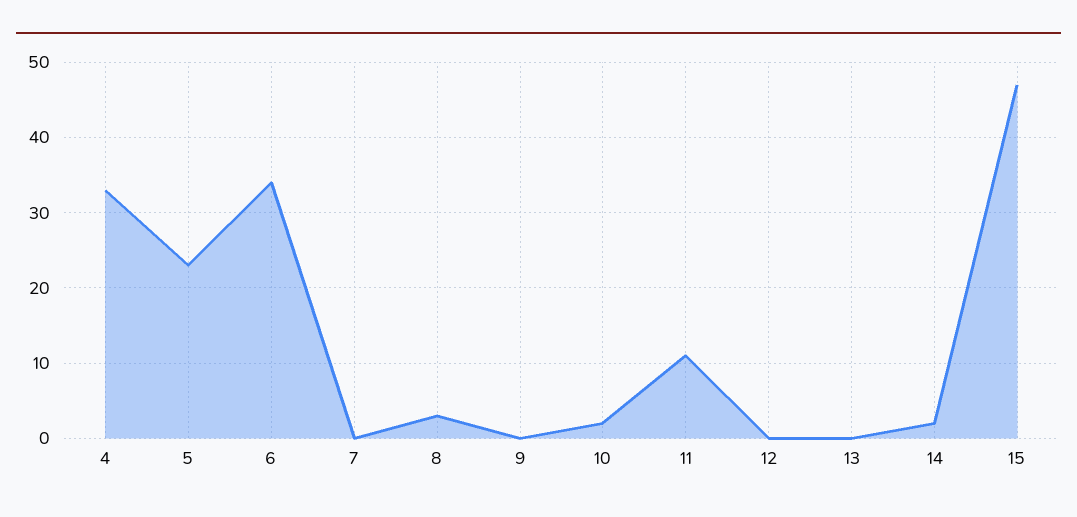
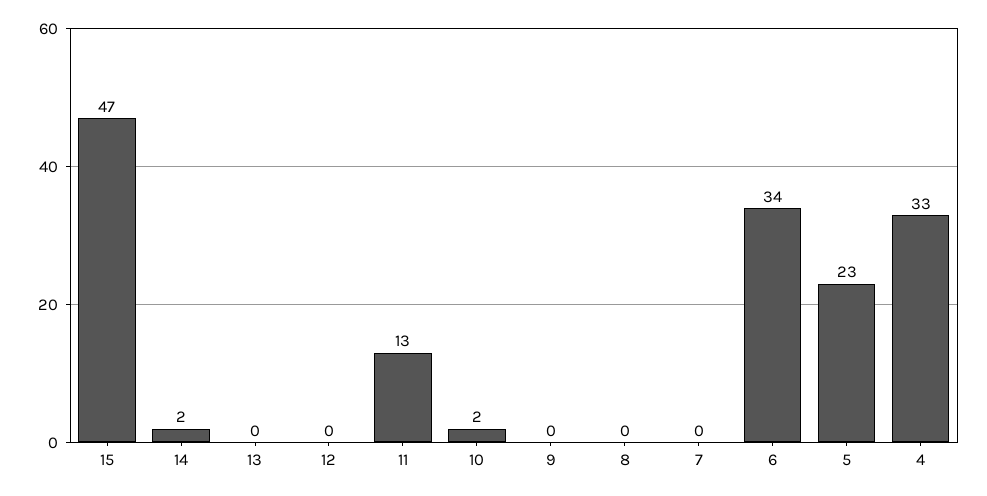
8: 3 -> 0
11: 11 -> 13

